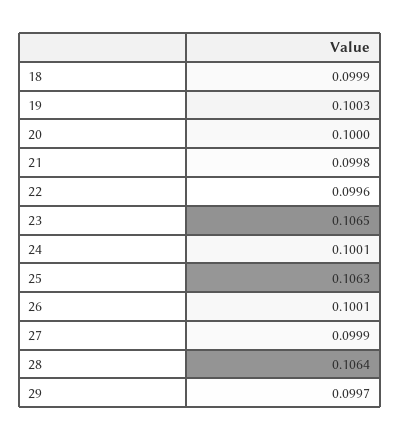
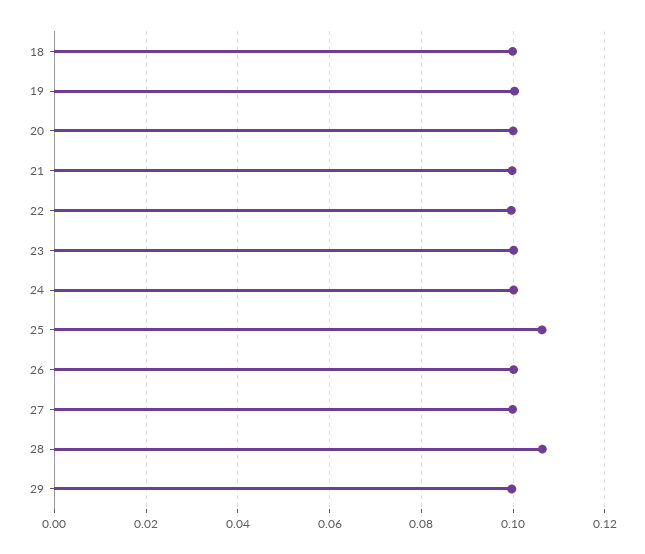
23: 0.1065 -> 0.1

